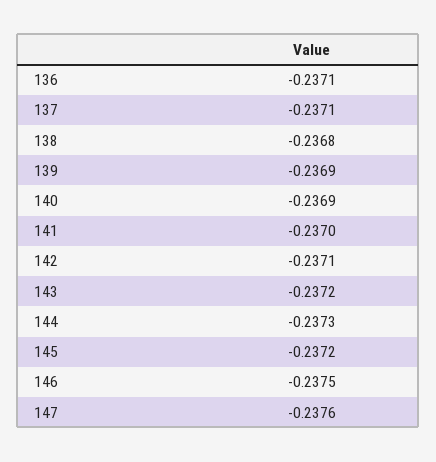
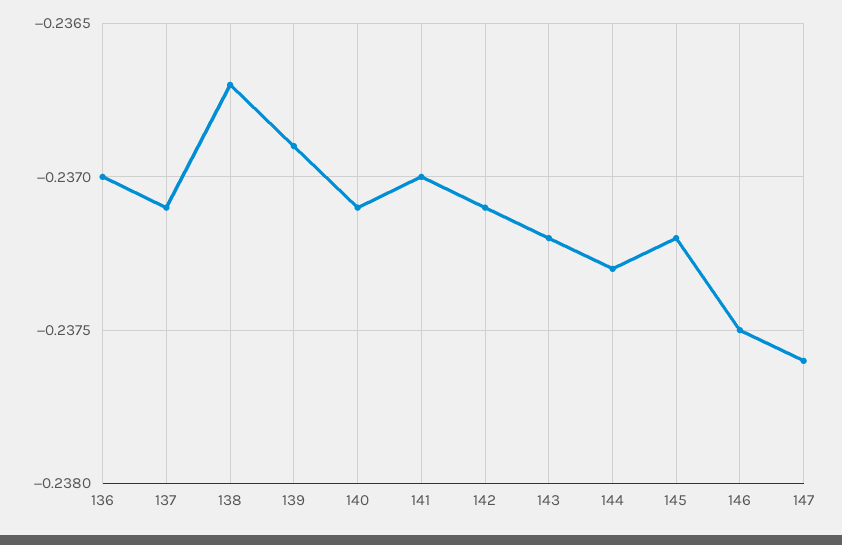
136: -0.2371 -> -0.237
138: -0.2368 -> -0.2367
140: -0.2369 -> -0.2371

